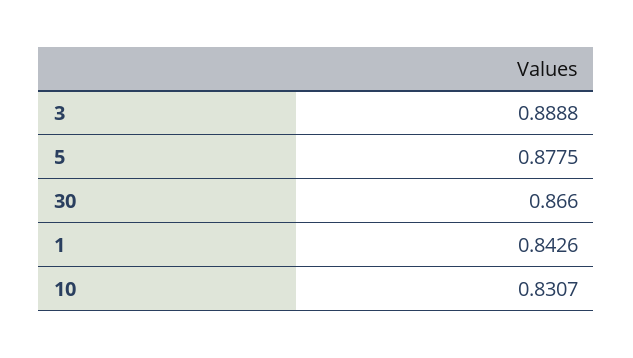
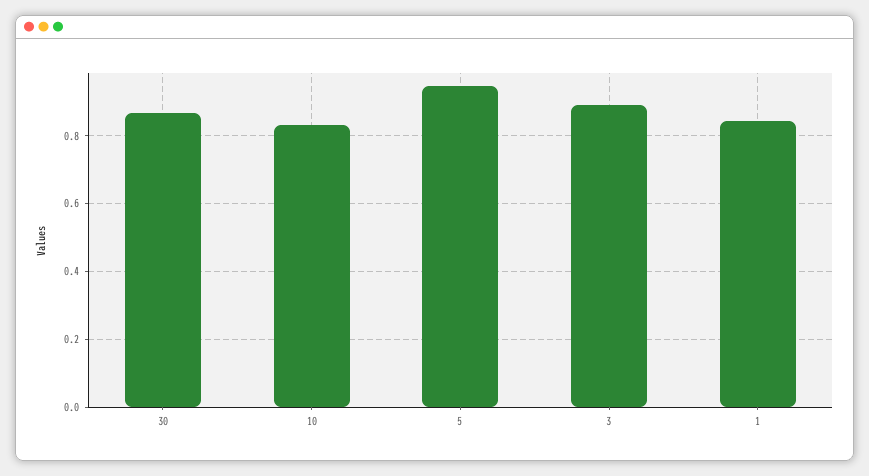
5: 0.8775 -> 0.94

